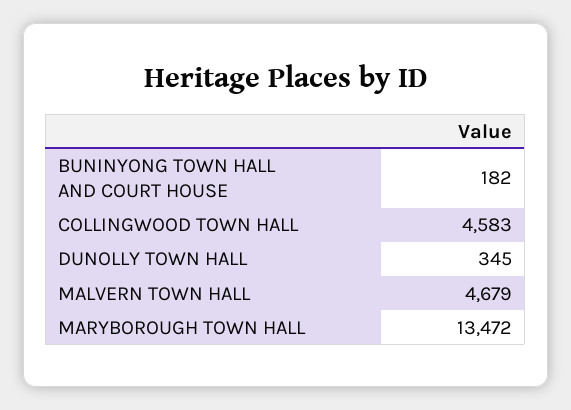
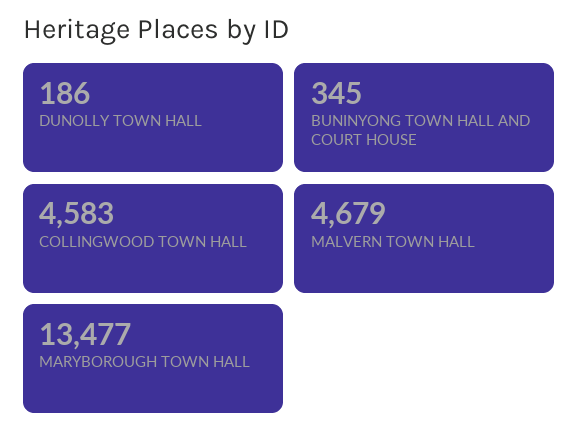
BUNINYONG TOWN HALL AND COURT HOUSE: 182 -> 345
DUNOLLY TOWN HALL: 345 -> 186
MARYBOROUGH TOWN HALL: 13472 -> 13477

